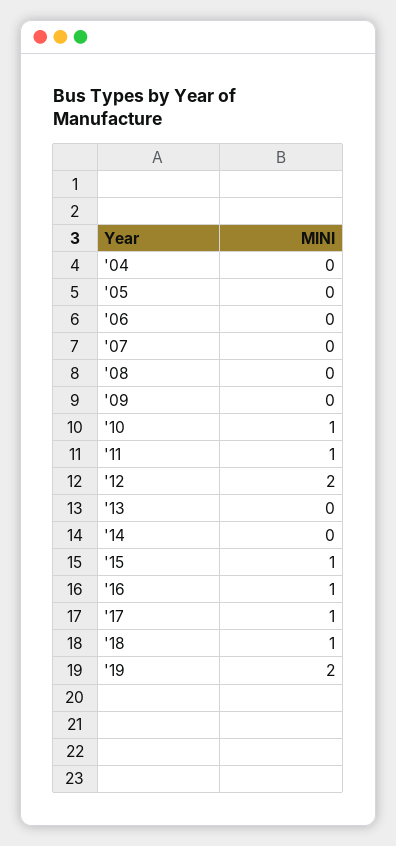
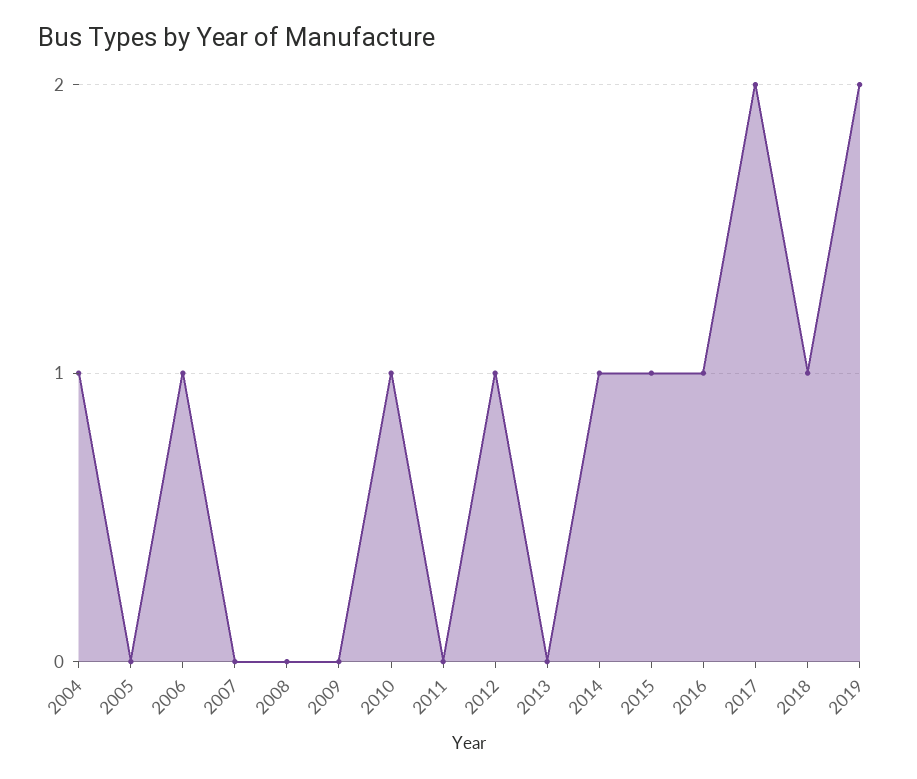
'04: 0 -> 1
'06: 0 -> 1
'11: 1 -> 0
'12: 2 -> 1
'14: 0 -> 1
'17: 1 -> 2

